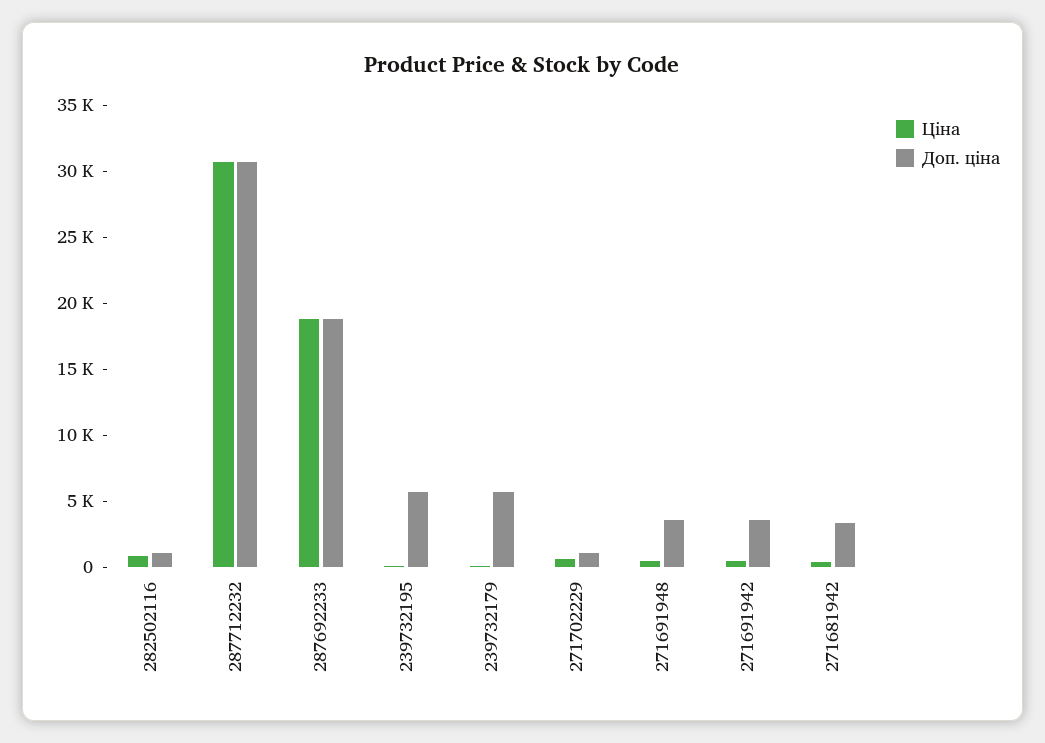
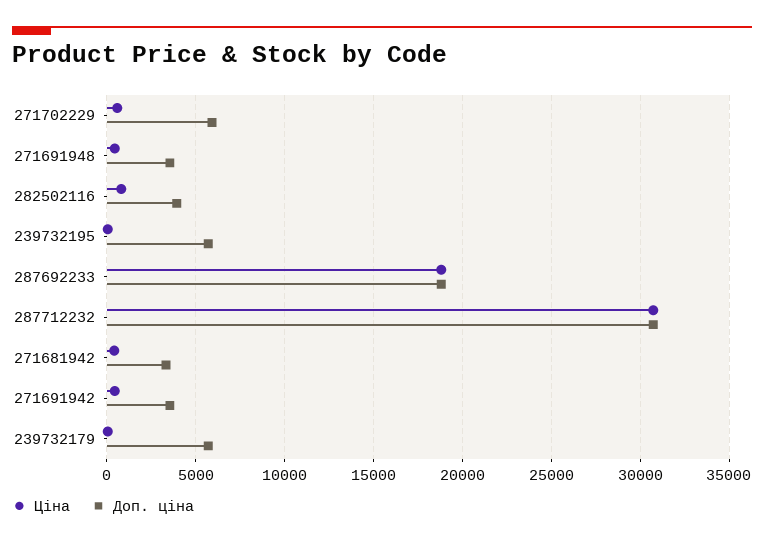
Доп. ціна, 282502116: 1000 -> 4000
Доп. ціна, 271702229: 1000 -> 6000

